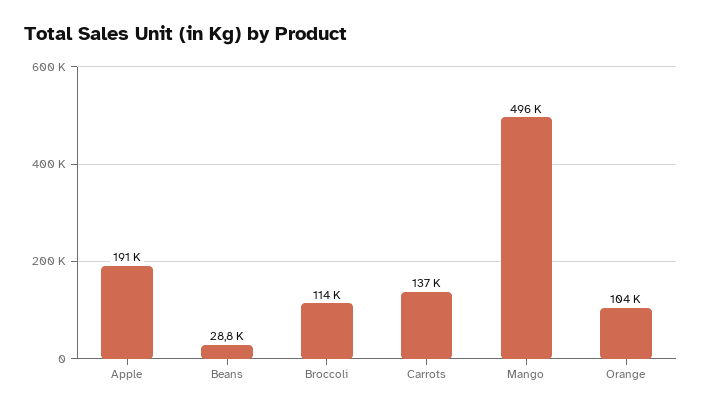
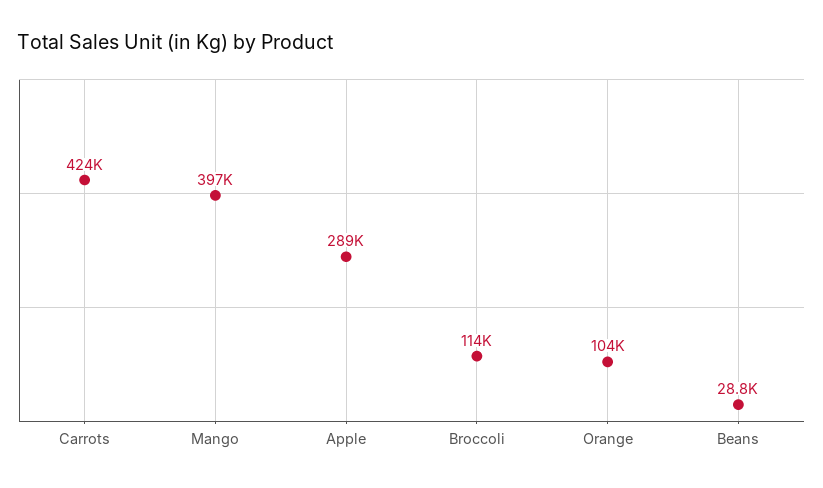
Apple: 191000 -> 289000
Carrots: 137000 -> 424000
Mango: 496000 -> 397000

